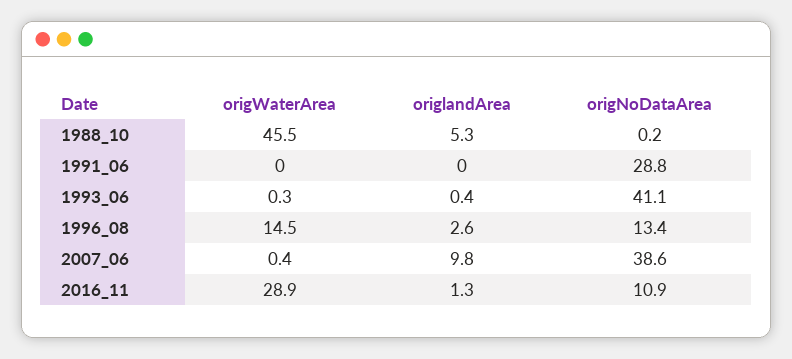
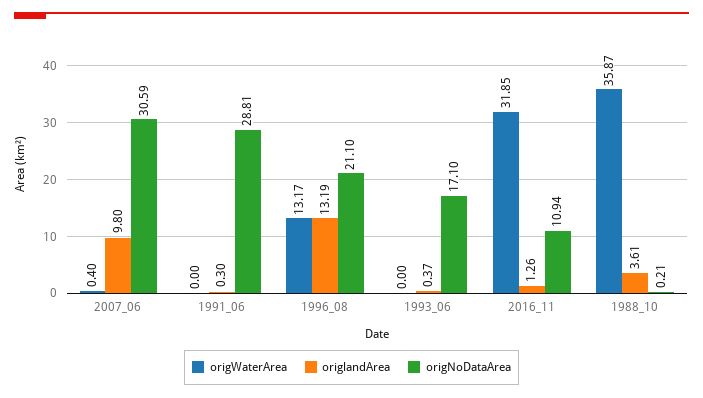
origWaterArea, 1988_10: 45.5 -> 35.87
origlandArea, 1988_10: 5.3 -> 3.61
origlandArea, 1991_06: 0 -> 0.3
origWaterArea, 1993_06: 0.3 -> 0
origNoDataArea, 1993_06: 41.1 -> 17.1
origWaterArea, 1996_08: 14.5 -> 13.17
origlandArea, 1996_08: 2.6 -> 13.19
origNoDataArea, 1996_08: 13.4 -> 21.1
origNoDataArea, 2007_06: 38.6 -> 30.59
origWaterArea, 2016_11: 28.9 -> 31.85

